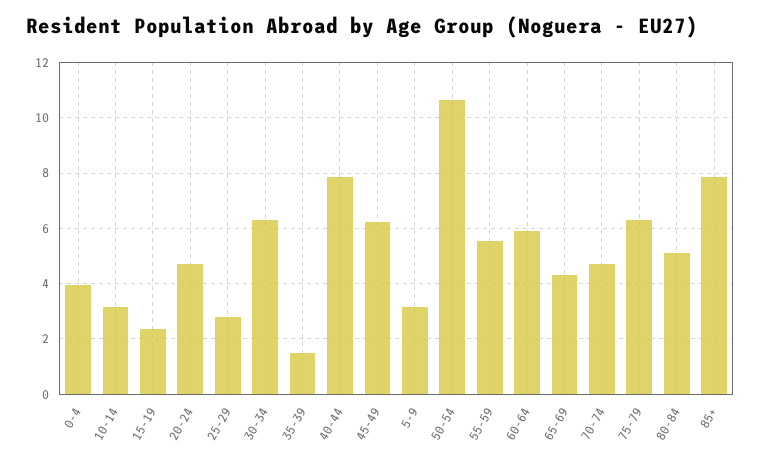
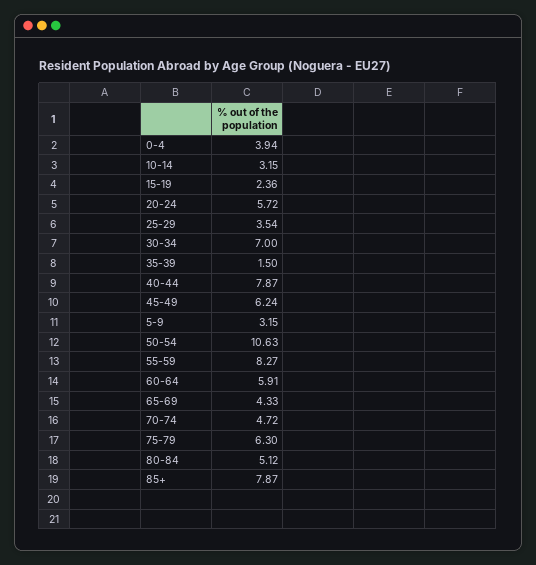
20-24: 4.75 -> 5.72
25-29: 2.75 -> 3.54
30-34: 6.25 -> 7
55-59: 5.5 -> 8.27

